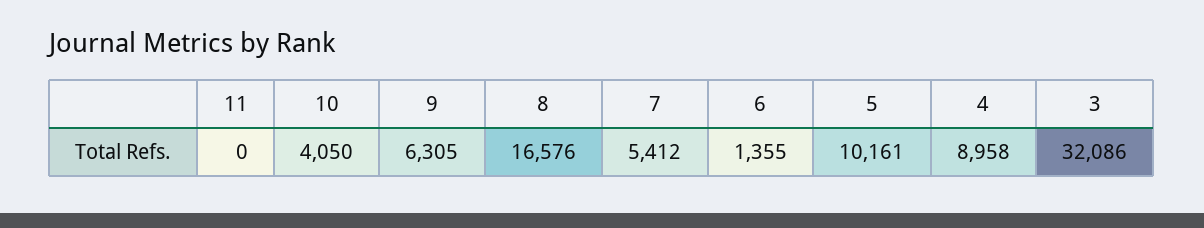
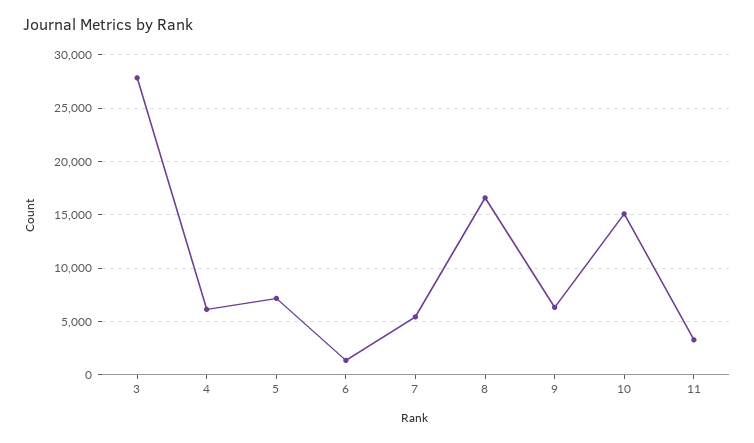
11: 0 -> 3000
10: 4050 -> 15000
5: 10161 -> 7000
4: 8958 -> 6000
3: 32086 -> 28000

